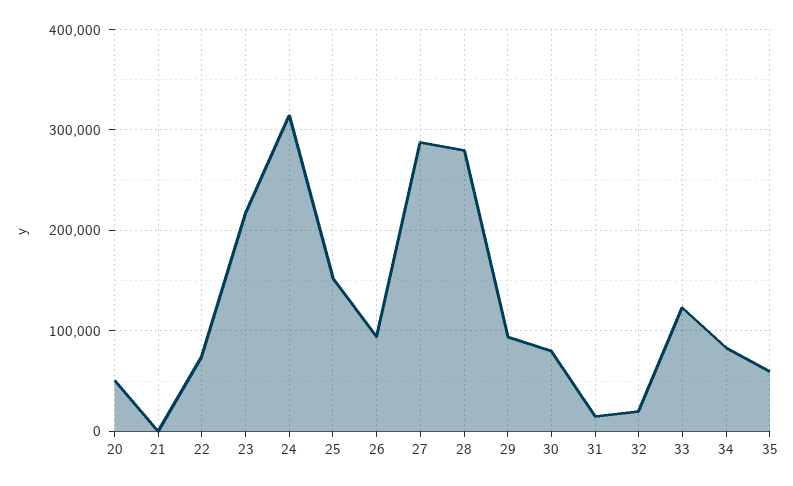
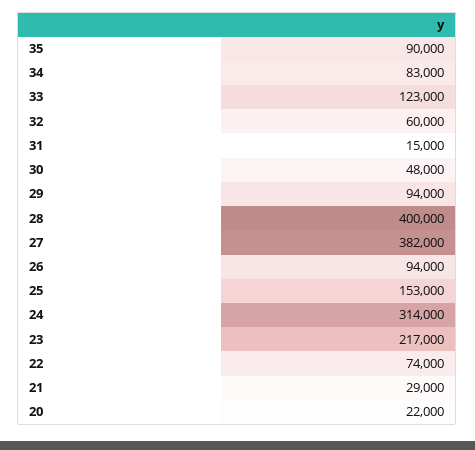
20: 50000 -> 22000
21: 0 -> 29000
27: 290000 -> 382000
28: 280000 -> 400000
30: 80000 -> 48000
32: 20000 -> 60000
35: 60000 -> 90000

